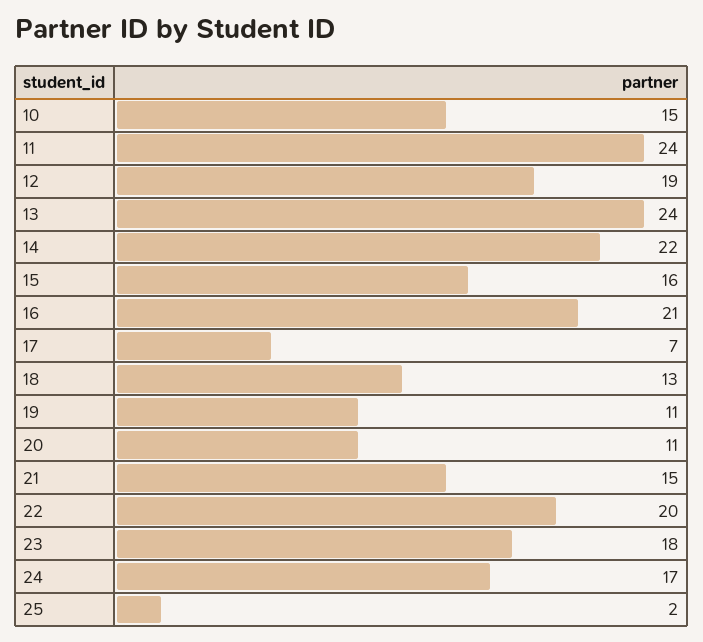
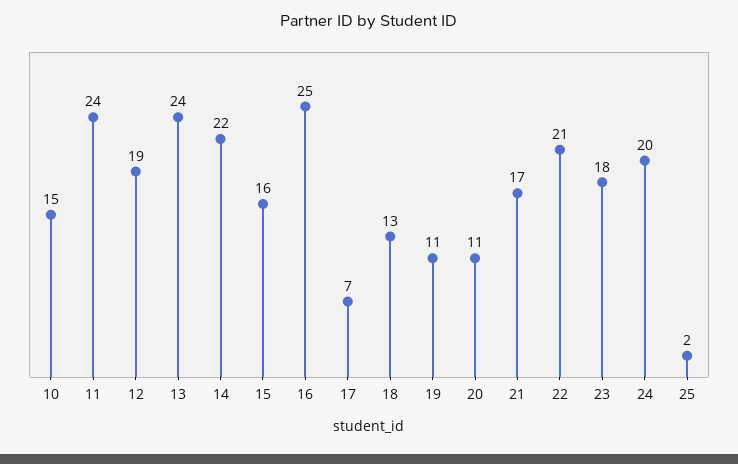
16: 21 -> 25
21: 15 -> 17
22: 20 -> 21
24: 17 -> 20

